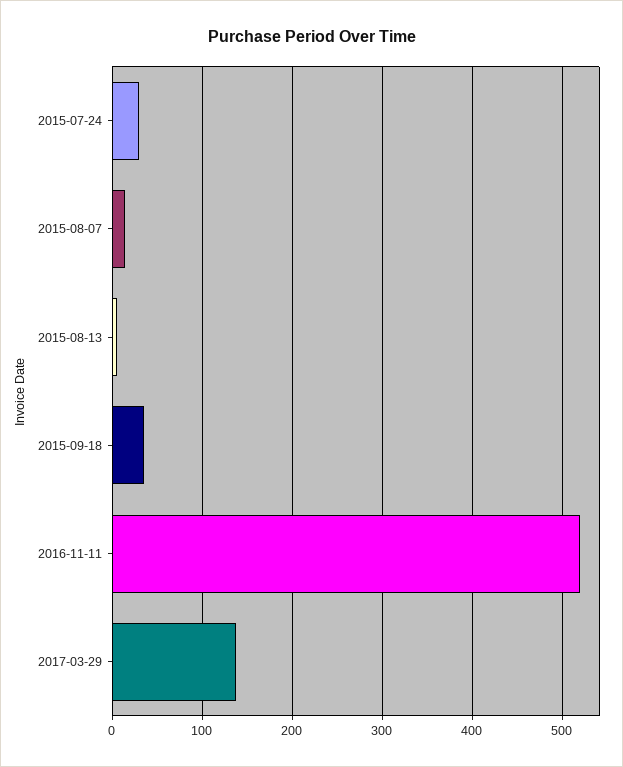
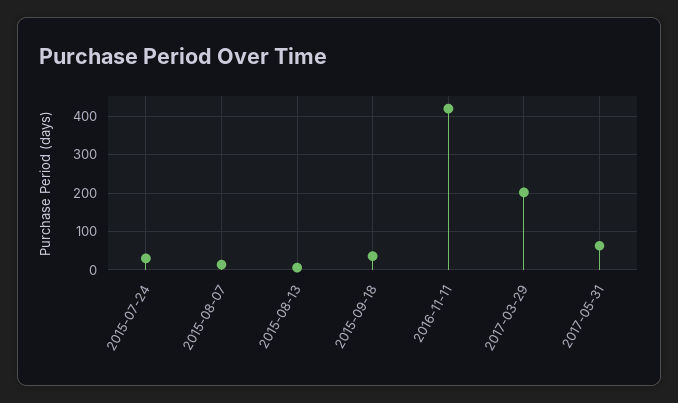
2016-11-11: 520 -> 420
2017-03-29: 140 -> 200
2017-05-31: none -> 60

